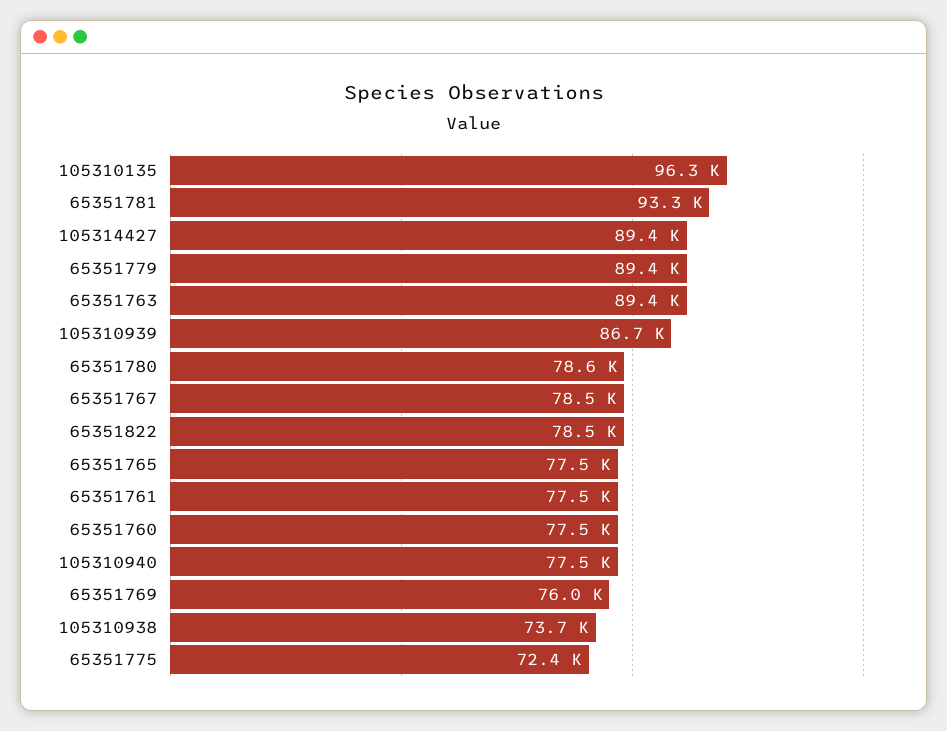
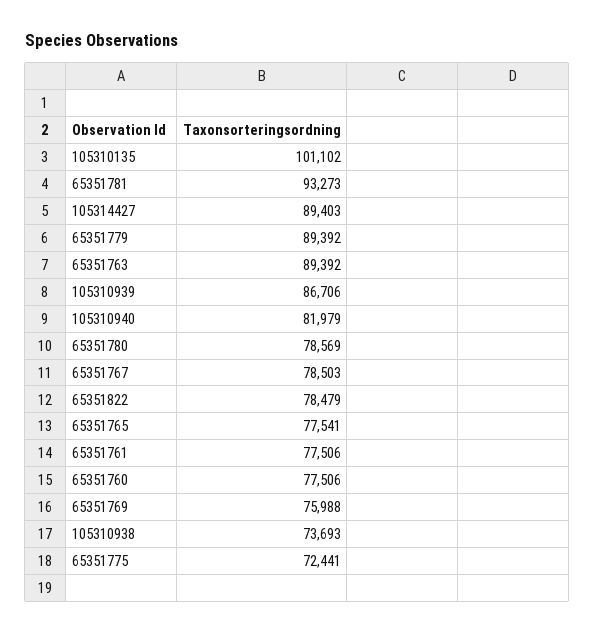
105310135: 96300 -> 101102
105310940: 77500 -> 81979

